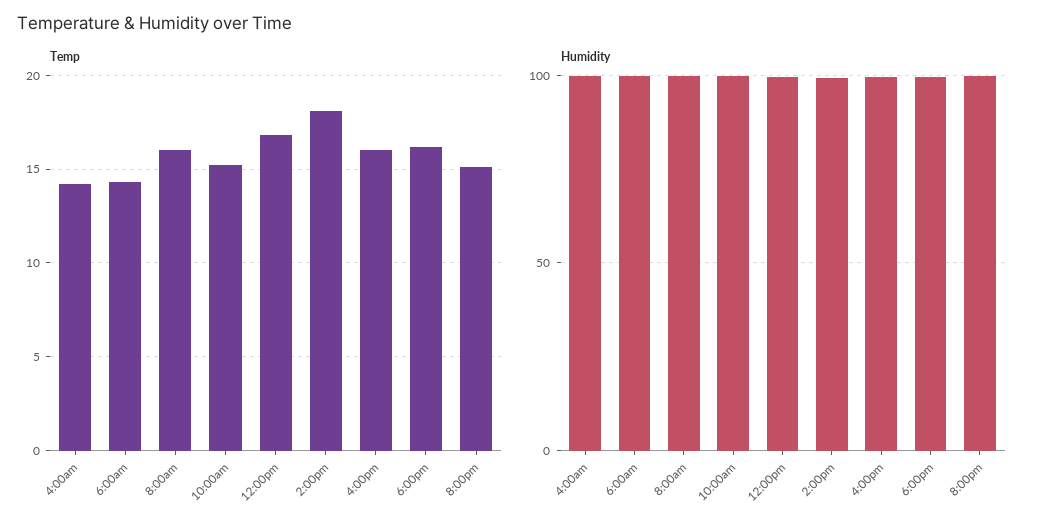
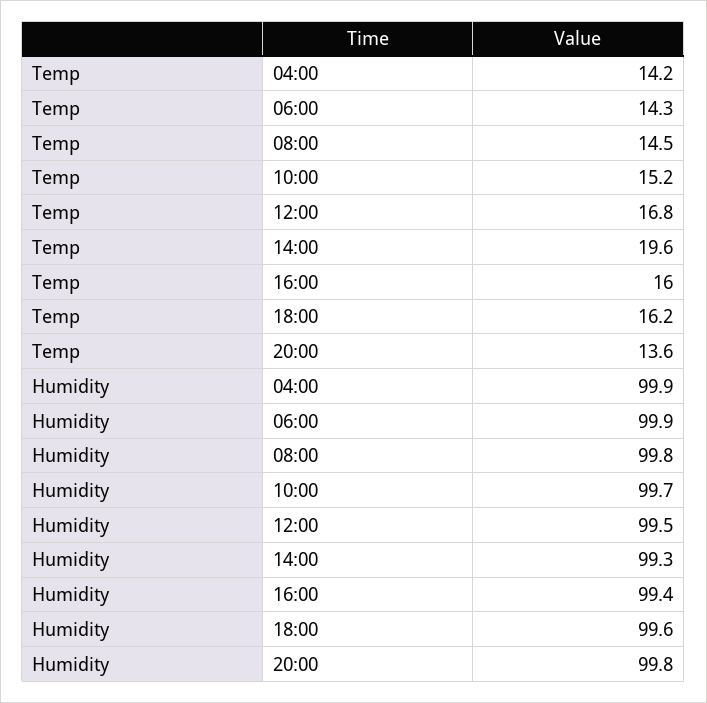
Temp, 8:00am: 16 -> 14.5
Temp, 2:00pm: 18 -> 19.6
Temp, 8:00pm: 15 -> 13.6

